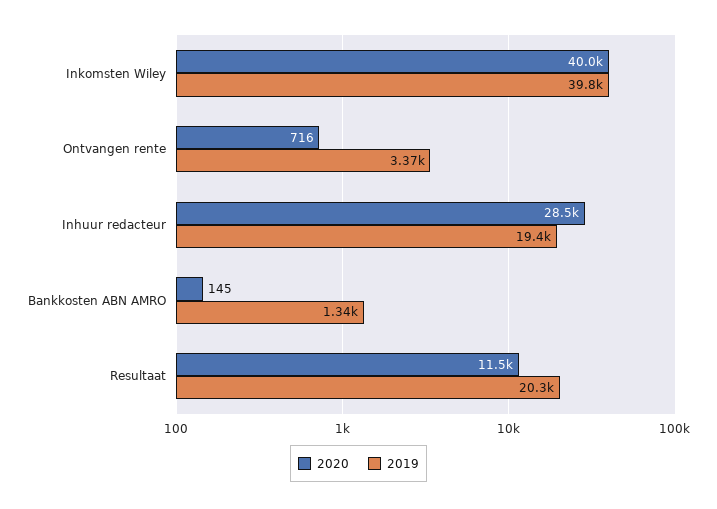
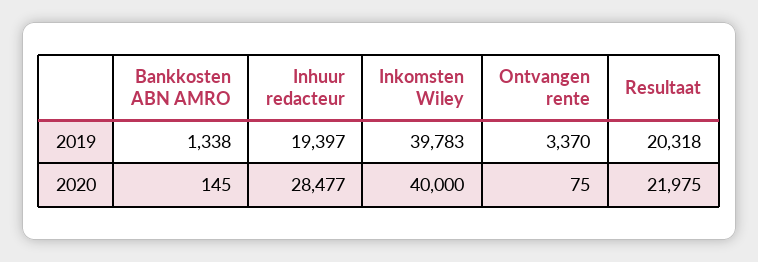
2020, Ontvangen rente: 716 -> 75
2020, Resultaat: 11500 -> 21975

